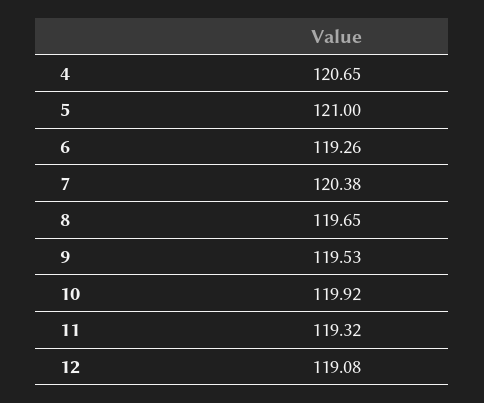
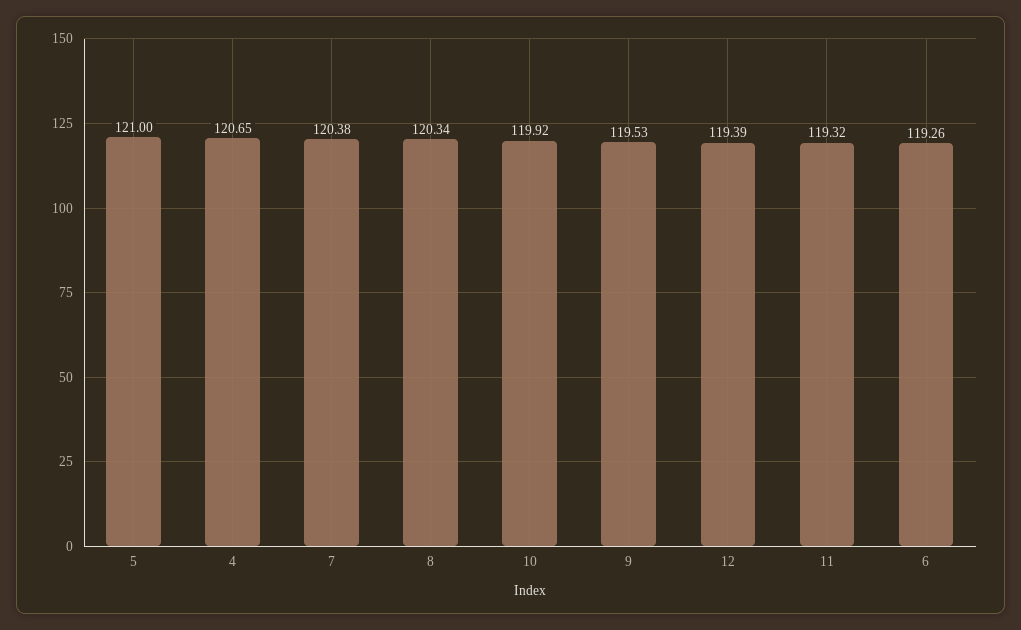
8: 119.65 -> 120.34
12: 119.08 -> 119.39

